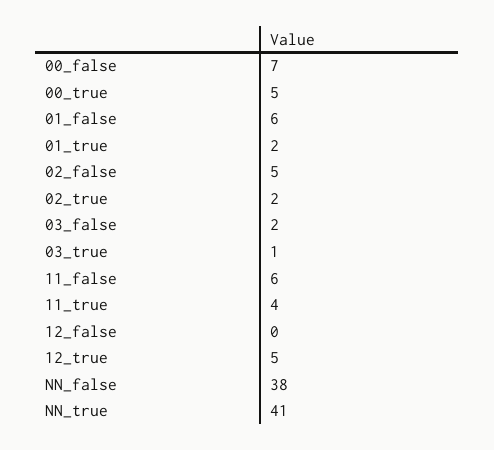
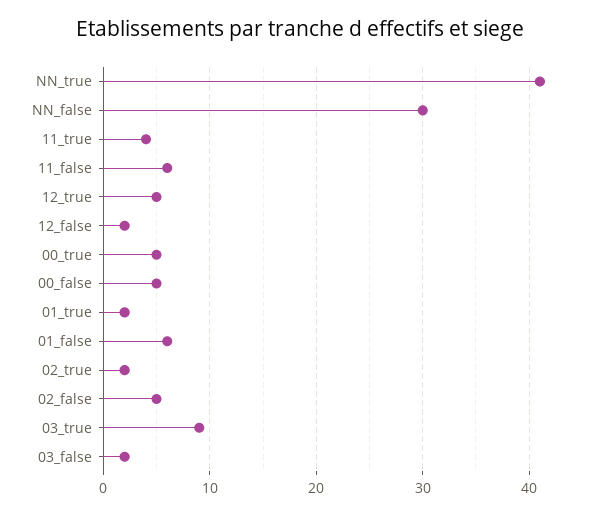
00_false: 7 -> 5
03_true: 1 -> 9
12_false: 0 -> 2
NN_false: 38 -> 30

